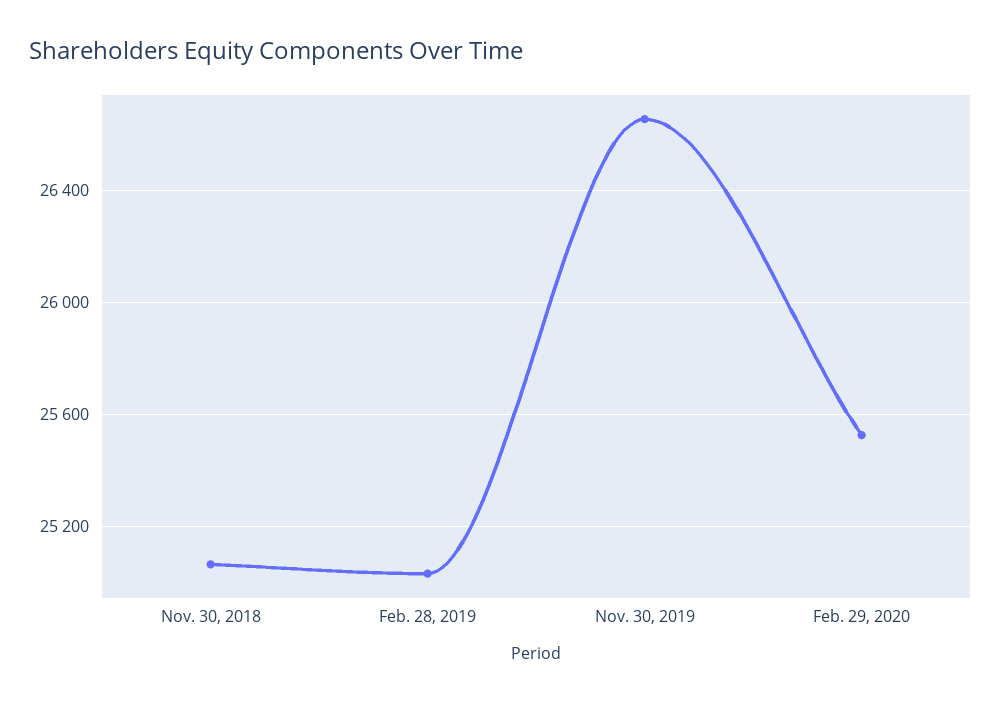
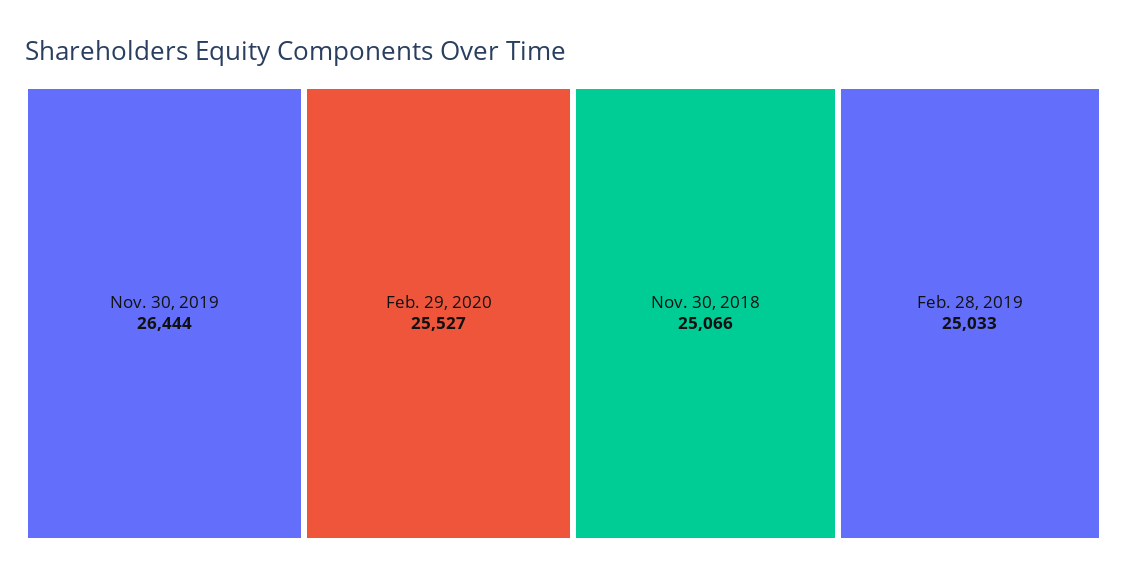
Nov. 30, 2019: 26650 -> 26444

